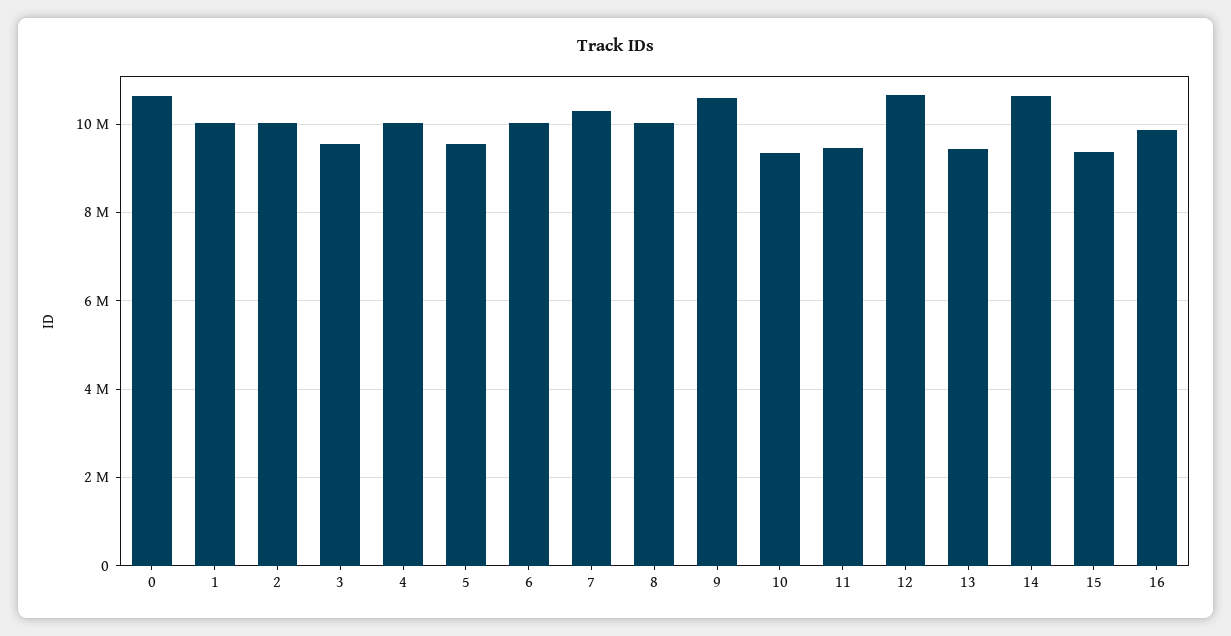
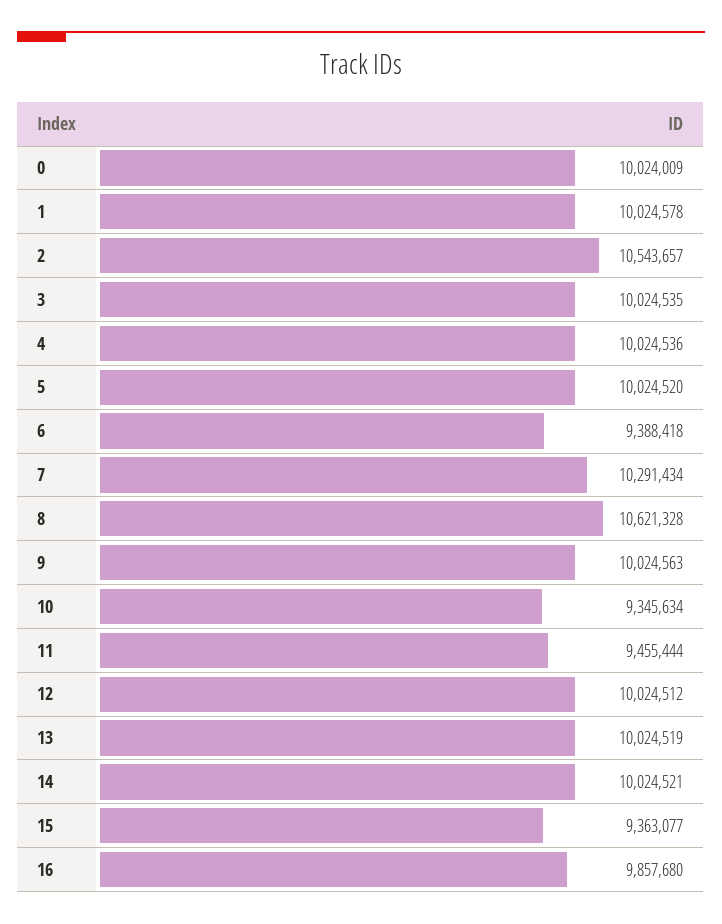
0: 10600000 -> 10024009
2: 10000000 -> 10543657
3: 9600000 -> 10024535
5: 9600000 -> 10024520
6: 10000000 -> 9388418
8: 10000000 -> 10621328
9: 10600000 -> 10024563
12: 10600000 -> 10024512
13: 9400000 -> 10024519
14: 10600000 -> 10024521

